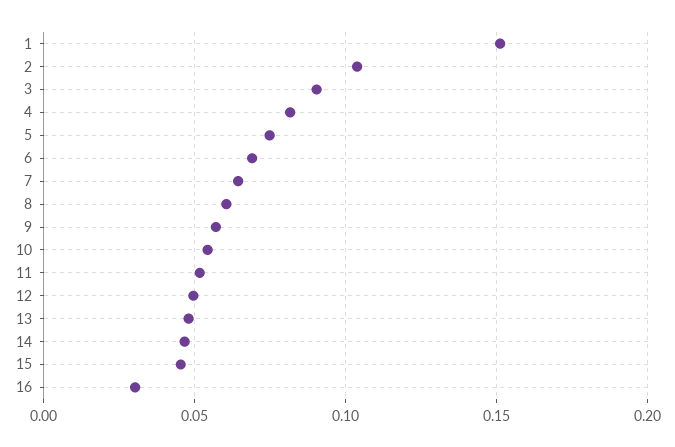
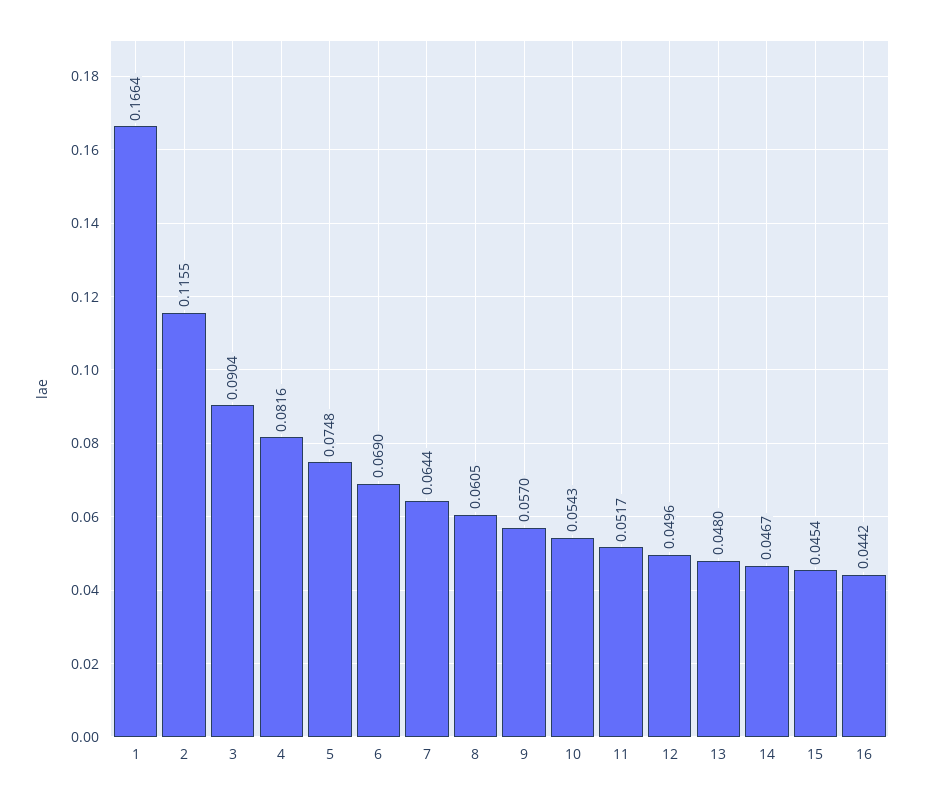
1: 0.15 -> 0.1664
2: 0.105 -> 0.1155
16: 0.03 -> 0.0442

